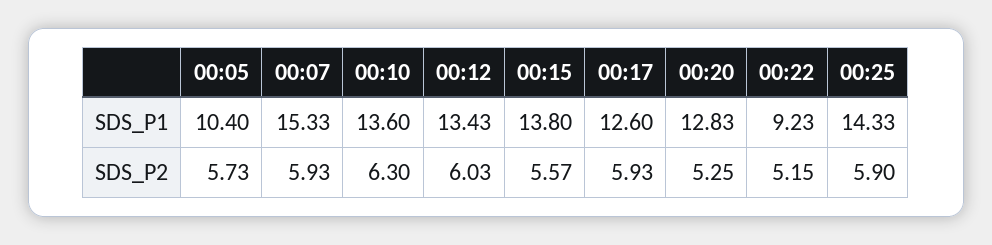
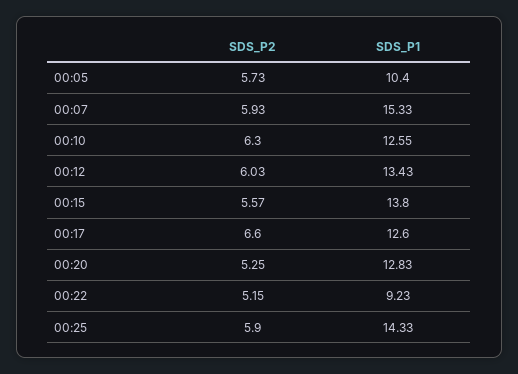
00:10, SDS_P1: 13.6 -> 12.55
00:17, SDS_P2: 5.93 -> 6.6

